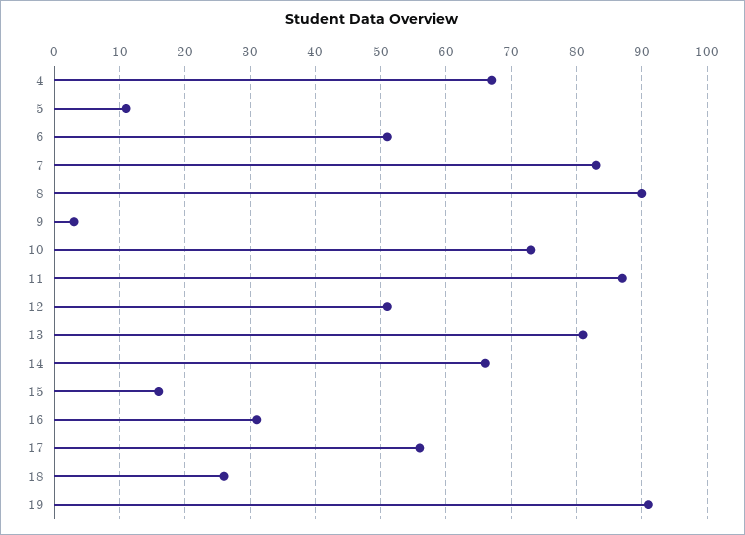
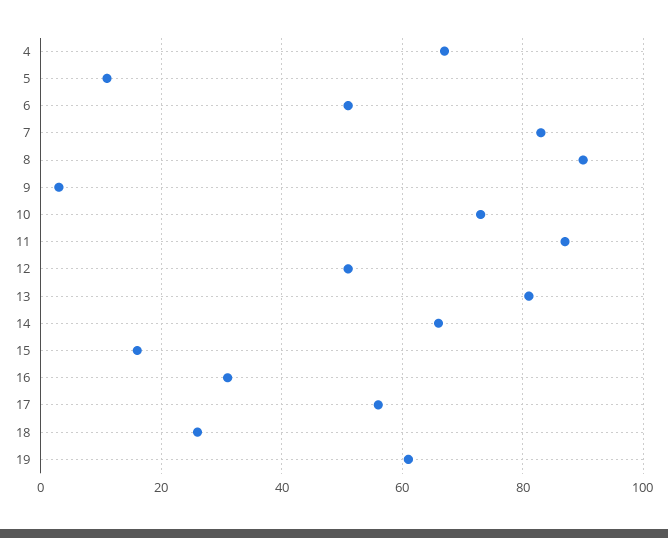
19: 91 -> 60

